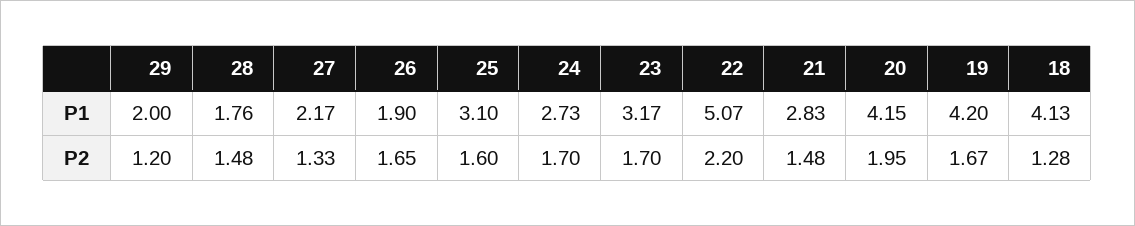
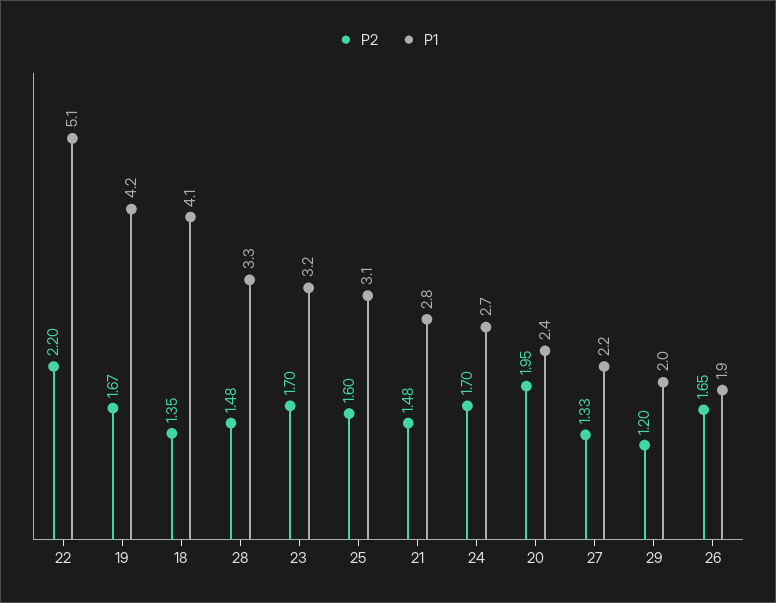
P1, 28: 1.76 -> 3.3
P1, 20: 4.15 -> 2.4
P2, 18: 1.28 -> 1.35

